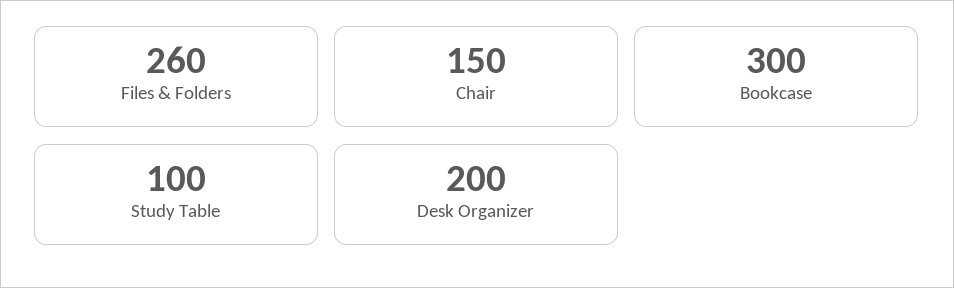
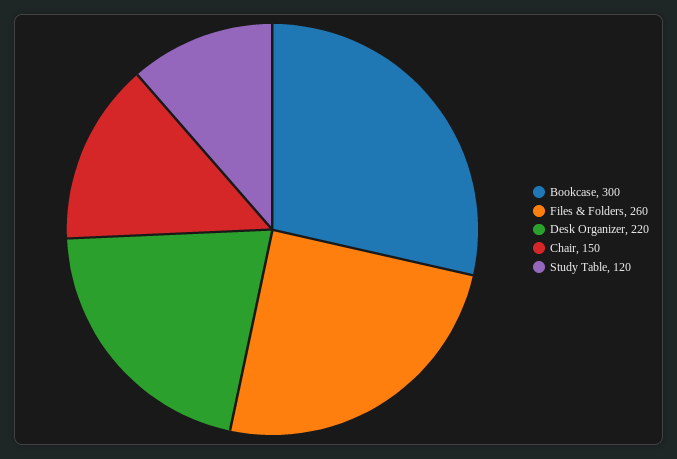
Study Table: 100 -> 120
Desk Organizer: 200 -> 220

